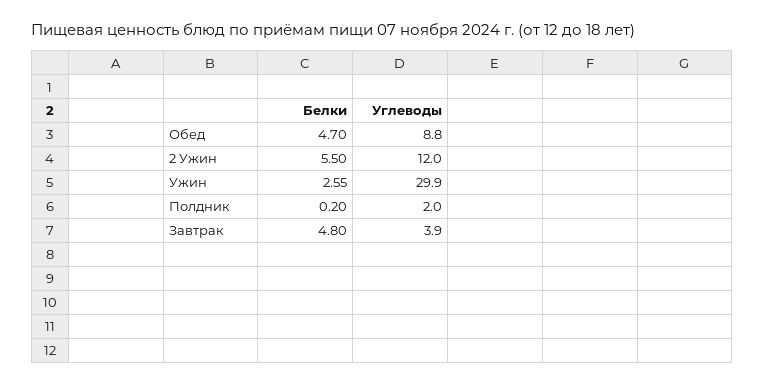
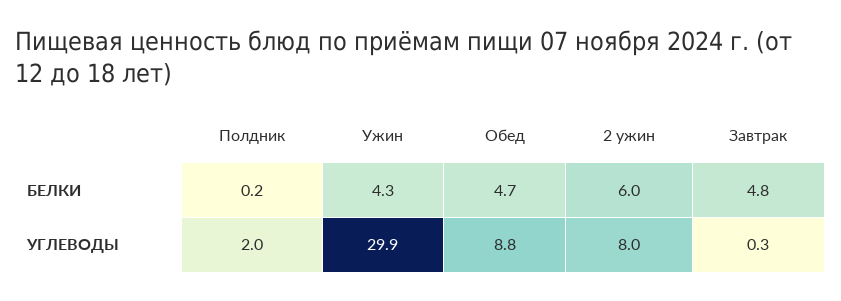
Белки, 2 Ужин: 5.5 -> 6
Углеводы, 2 Ужин: 12 -> 8
Белки, Ужин: 2.55 -> 4.3
Углеводы, Завтрак: 3.9 -> 0.3

